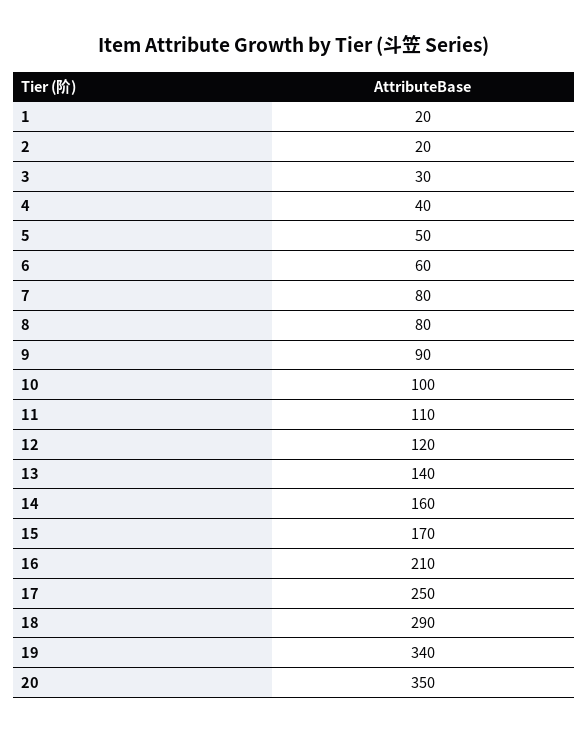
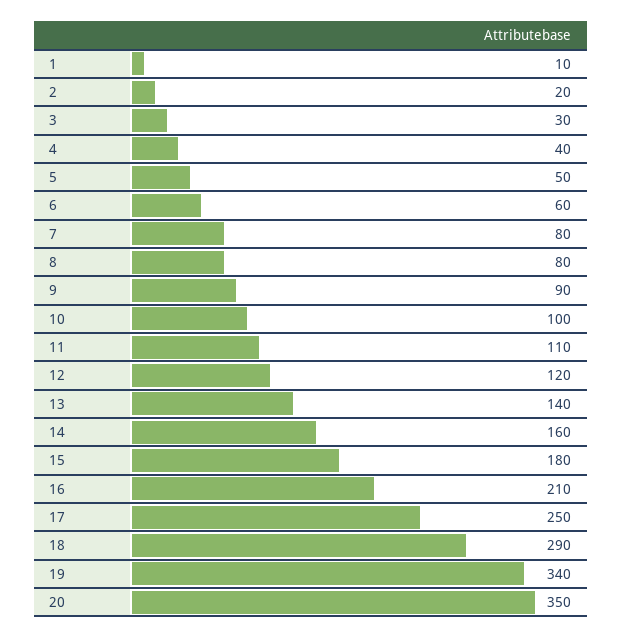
1: 20 -> 10
15: 170 -> 180

